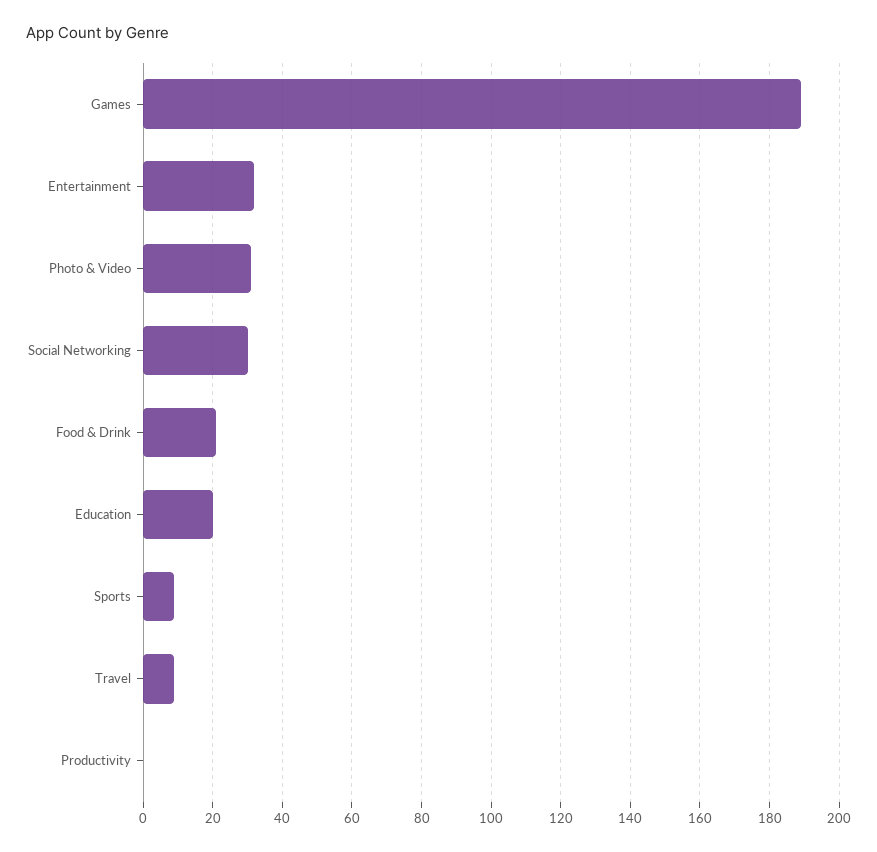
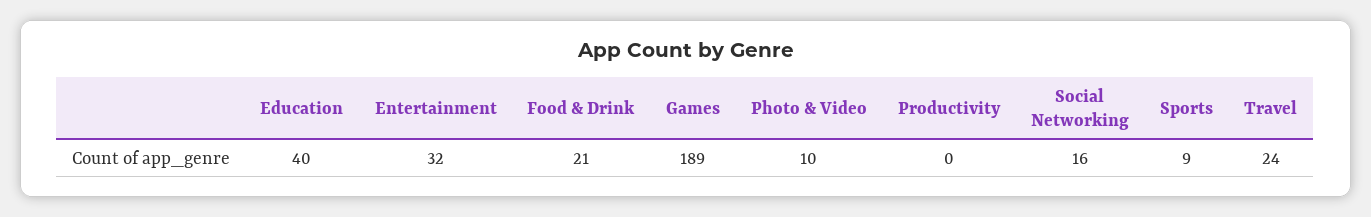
Photo & Video: 30 -> 10
Social Networking: 30 -> 16
Education: 20 -> 40
Travel: 10 -> 24

